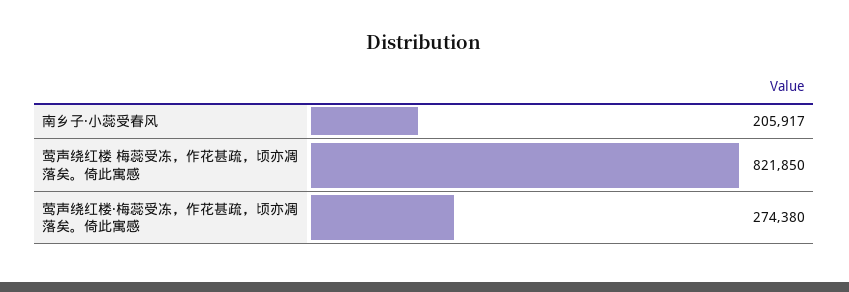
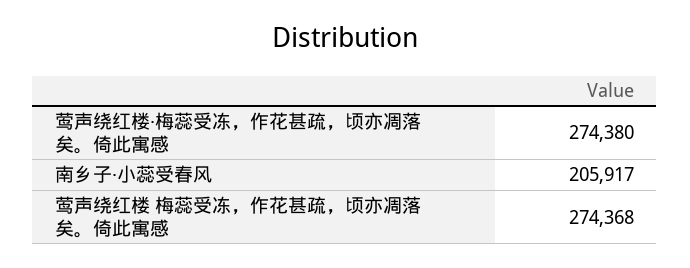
莺声绕红楼 梅蕊受冻，作花甚疏，顷亦凋落矣。倚此寓感: 821850 -> 274368

